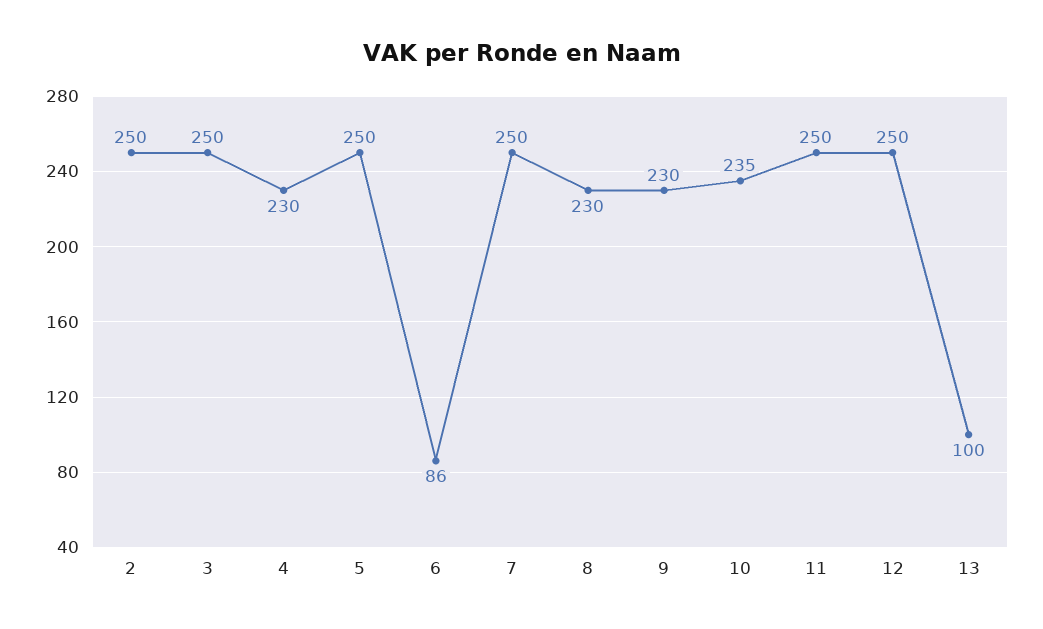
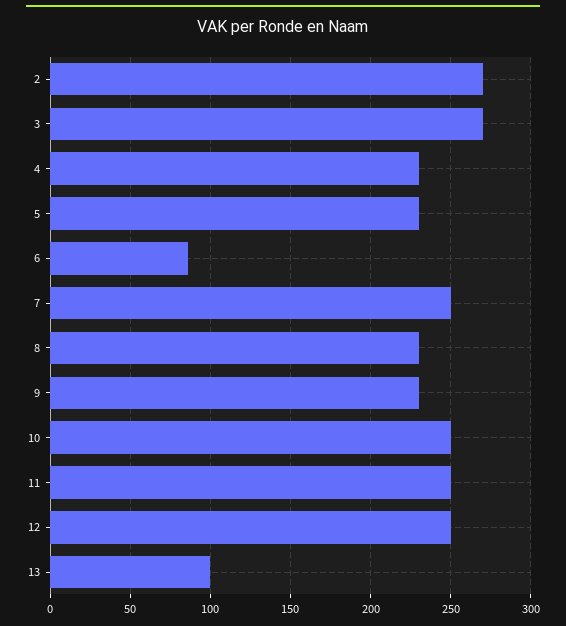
2: 250 -> 270
3: 250 -> 270
5: 250 -> 230
10: 235 -> 250

